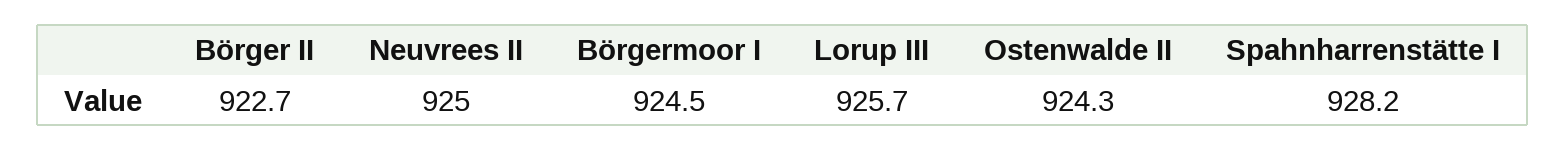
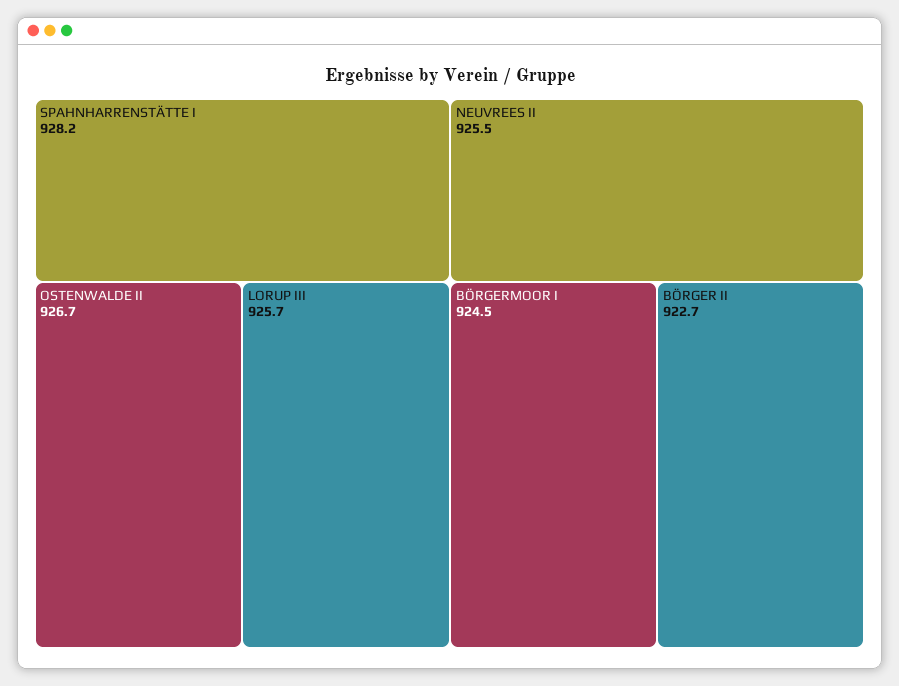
Neuvrees II: 925 -> 925.5
Ostenwalde II: 924.3 -> 926.7

